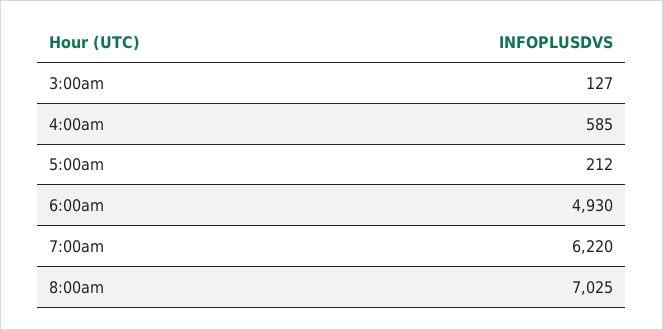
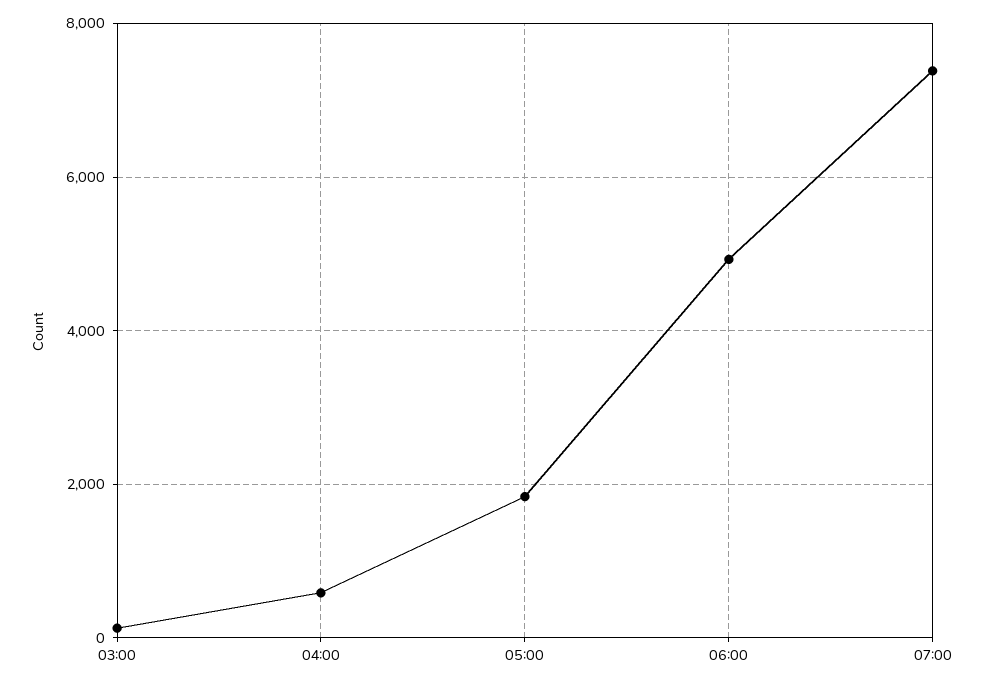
5:00am: 212 -> 1800
7:00am: 6220 -> 7400
8:00am: 7025 -> none

